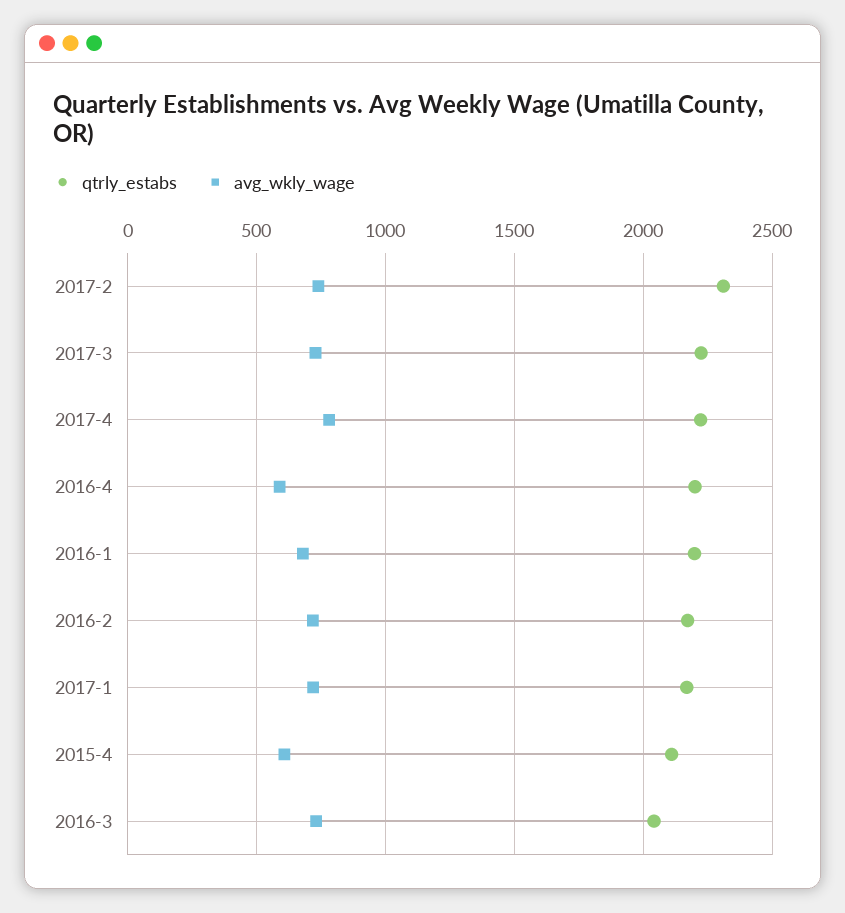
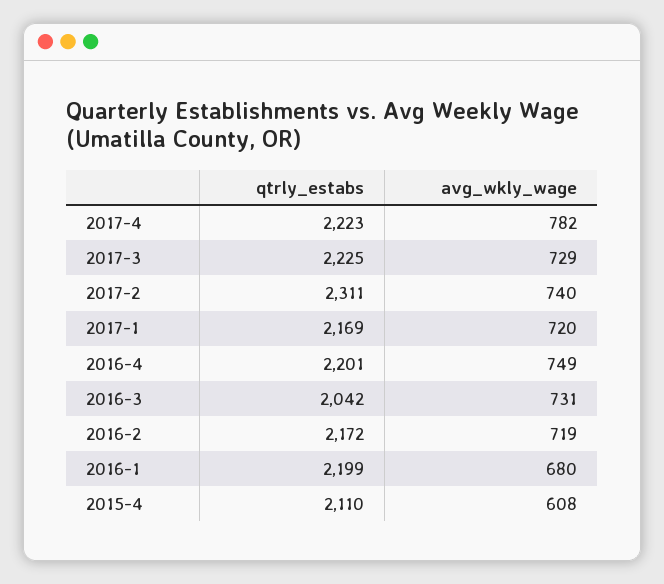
avg_wkly_wage, 2016-4: 600 -> 749

